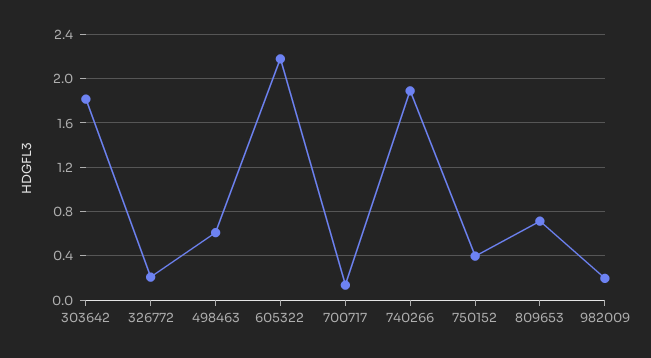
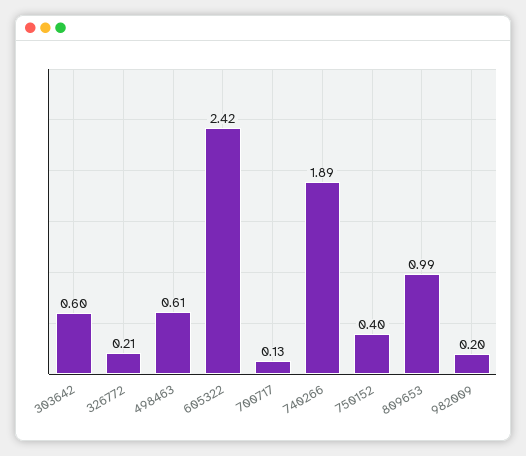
303642: 1.8 -> 0.6
605322: 2.2 -> 2.42
809653: 0.7 -> 0.99

